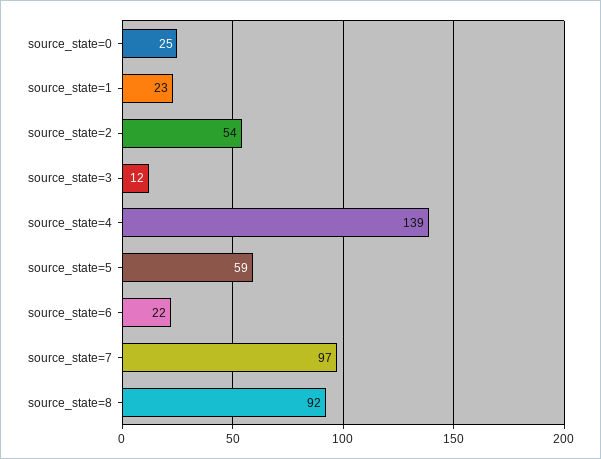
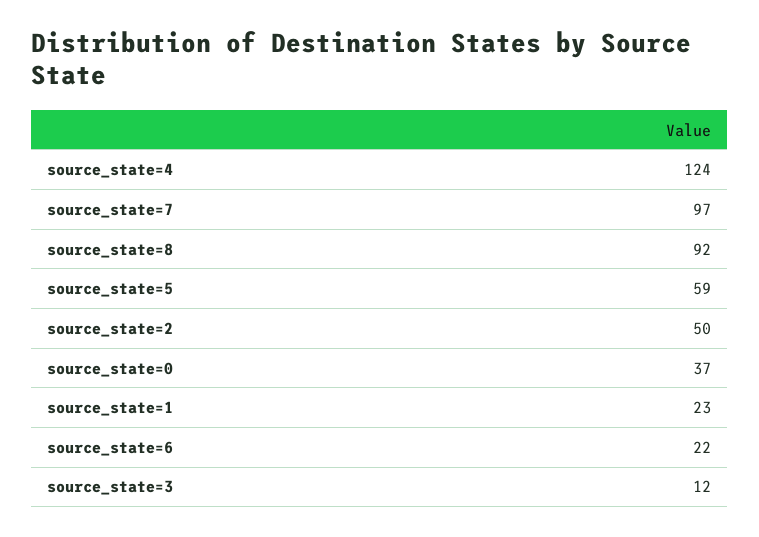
source_state=0: 25 -> 37
source_state=2: 54 -> 50
source_state=4: 139 -> 124

